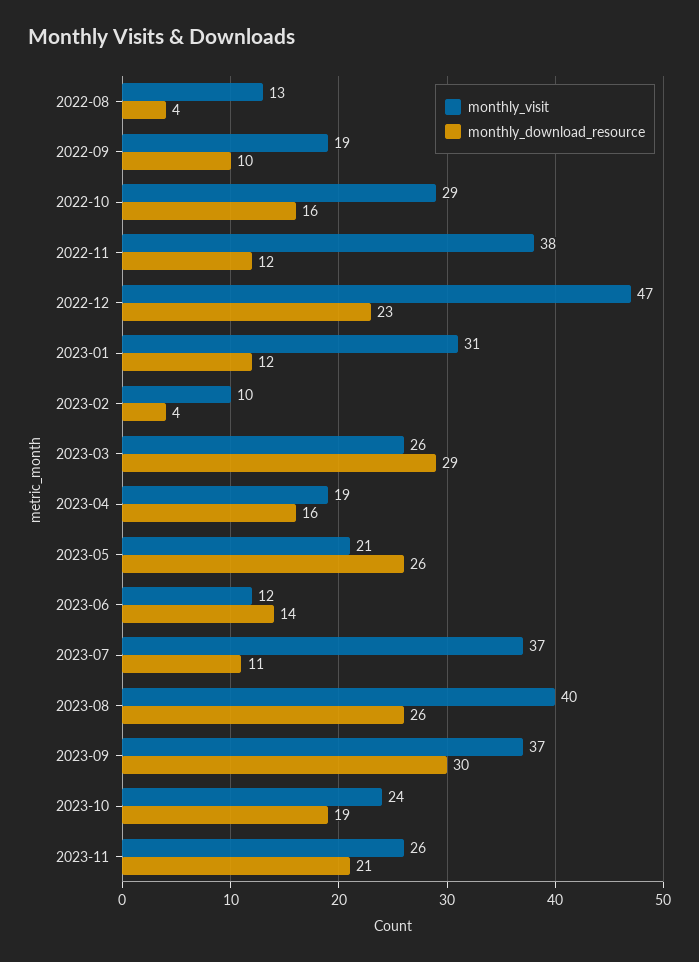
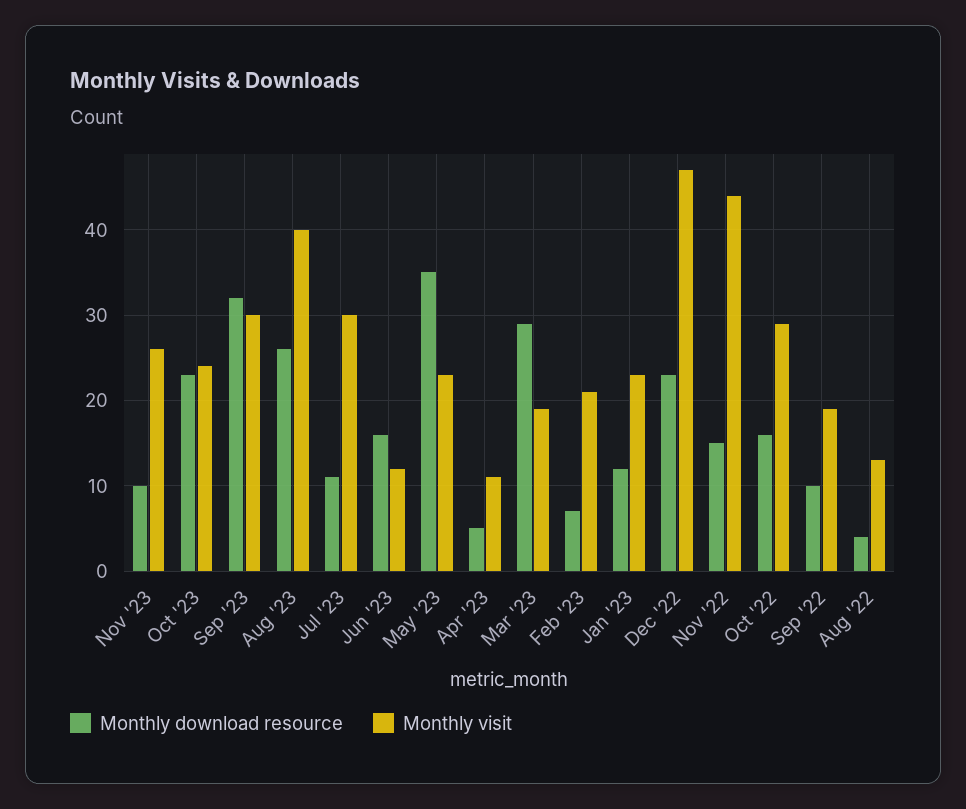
monthly_visit, 2022-11: 38 -> 44
monthly_download_resource, 2022-11: 12 -> 15
monthly_visit, 2023-01: 31 -> 23
monthly_visit, 2023-02: 10 -> 21
monthly_download_resource, 2023-02: 4 -> 7
monthly_visit, 2023-03: 26 -> 19
monthly_visit, 2023-04: 19 -> 11
monthly_download_resource, 2023-04: 16 -> 5
monthly_visit, 2023-05: 21 -> 23
monthly_download_resource, 2023-05: 26 -> 35
monthly_download_resource, 2023-06: 14 -> 16
monthly_visit, 2023-07: 37 -> 30
monthly_visit, 2023-09: 37 -> 30
monthly_download_resource, 2023-09: 30 -> 32
monthly_download_resource, 2023-10: 19 -> 23
monthly_download_resource, 2023-11: 21 -> 10

